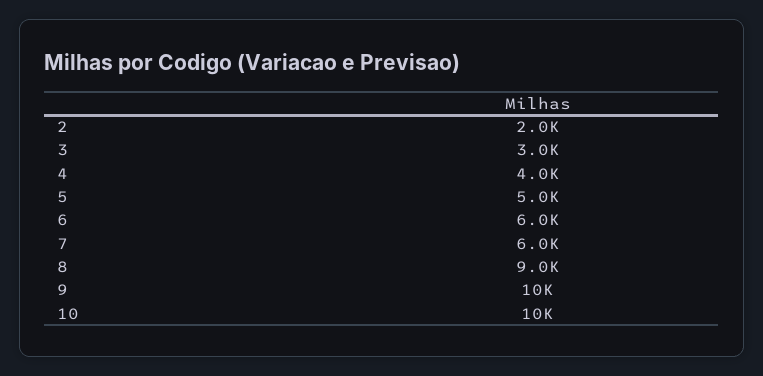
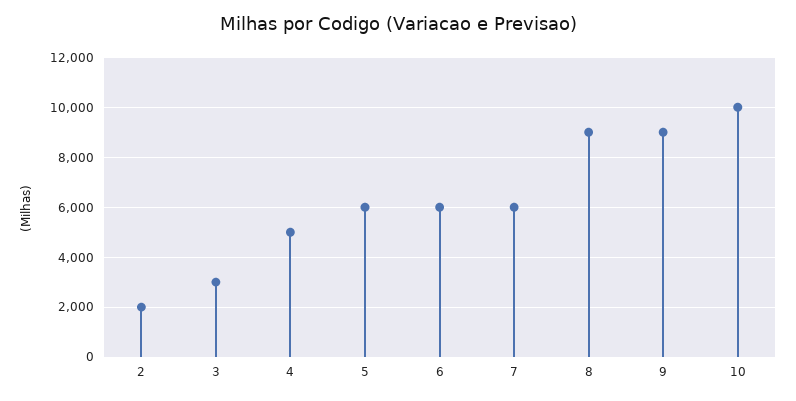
4: 4000 -> 5000
5: 5000 -> 6000
9: 10000 -> 9000

